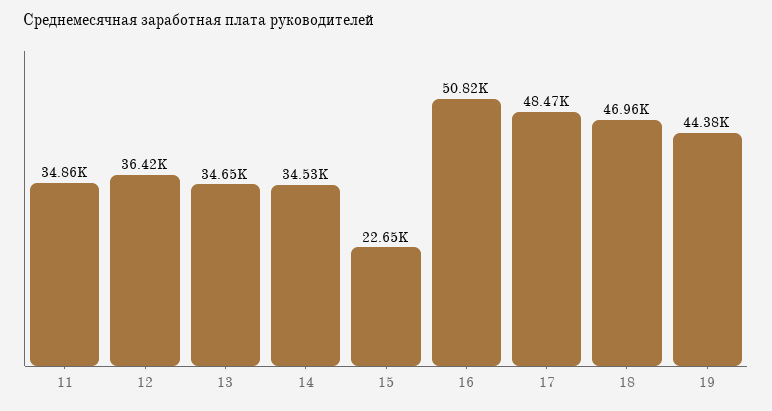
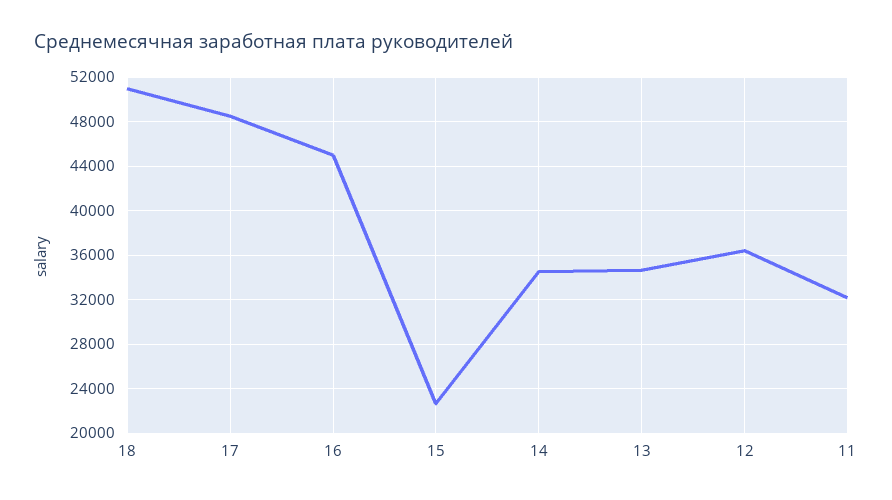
11: 34860 -> 32000
16: 50820 -> 45000
18: 46960 -> 51000
19: 44380 -> none

